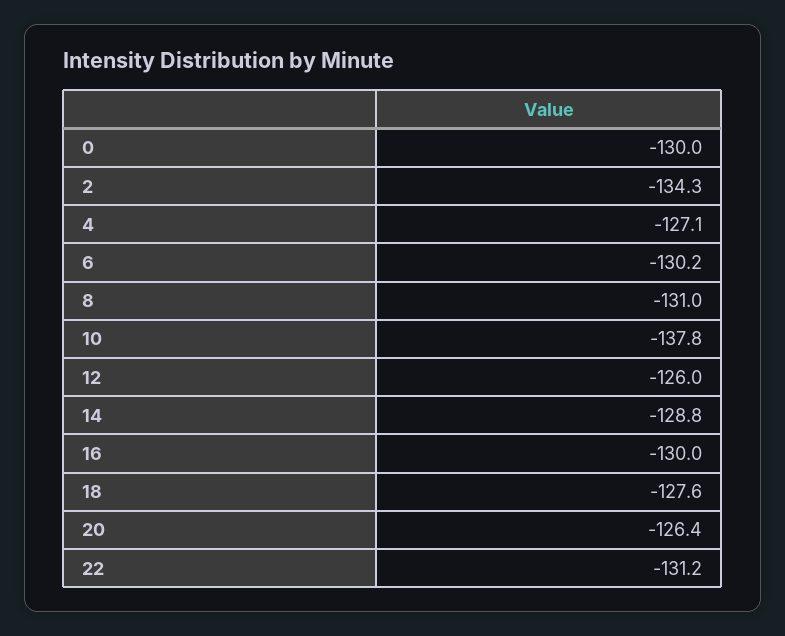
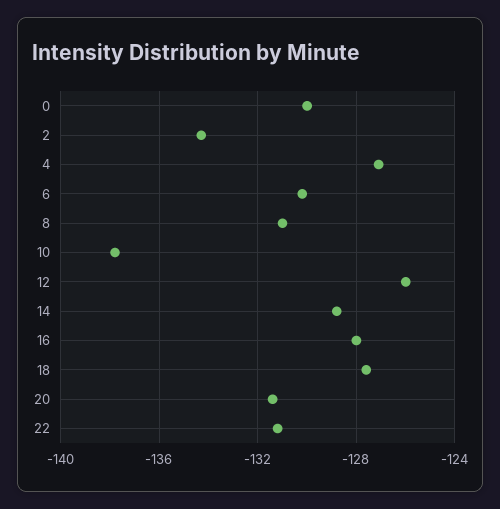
16: -130 -> -128
20: -126.4 -> -131.5

